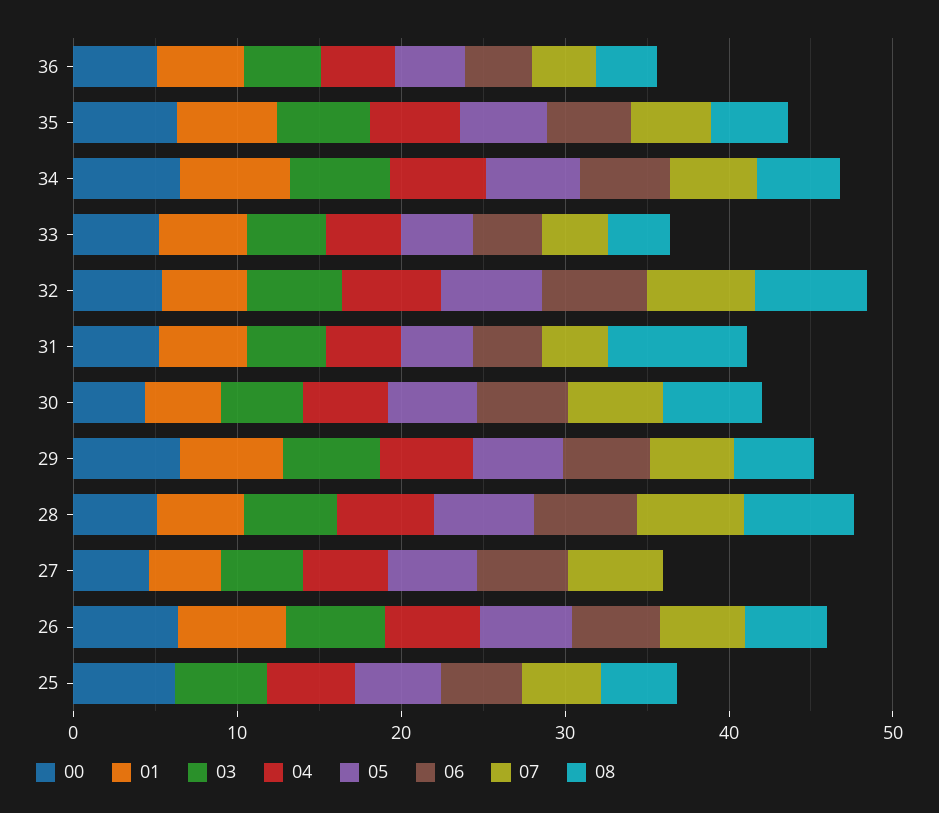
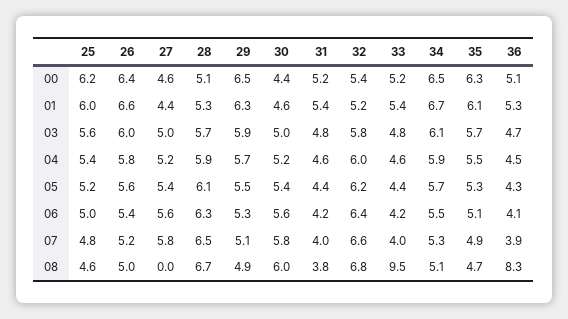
08, 36: 4 -> 8.3
08, 33: 4 -> 9.5
08, 31: 8 -> 3.8
01, 25: 0 -> 6

